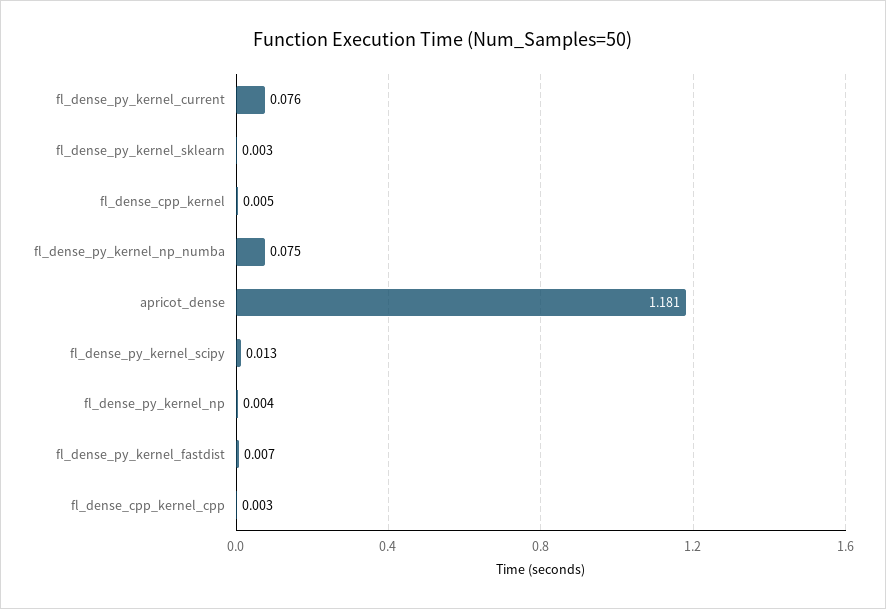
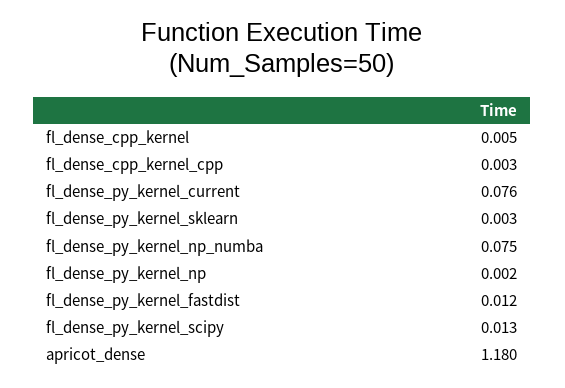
apricot_dense: 1.181 -> 1.18
fl_dense_py_kernel_np: 0.004 -> 0.002
fl_dense_py_kernel_fastdist: 0.007 -> 0.012

